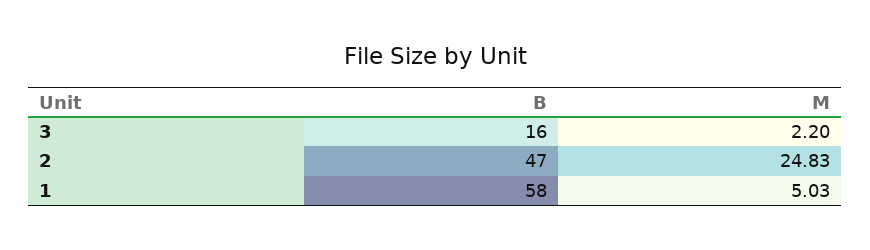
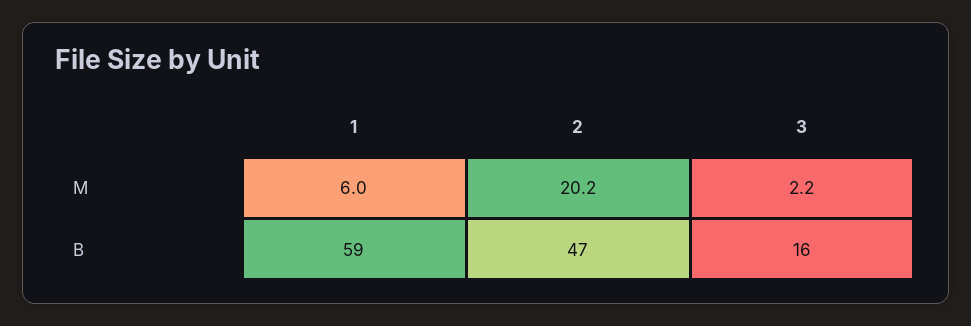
M, 2: 24.83 -> 20.2
B, 1: 58 -> 59
M, 1: 5.03 -> 6

